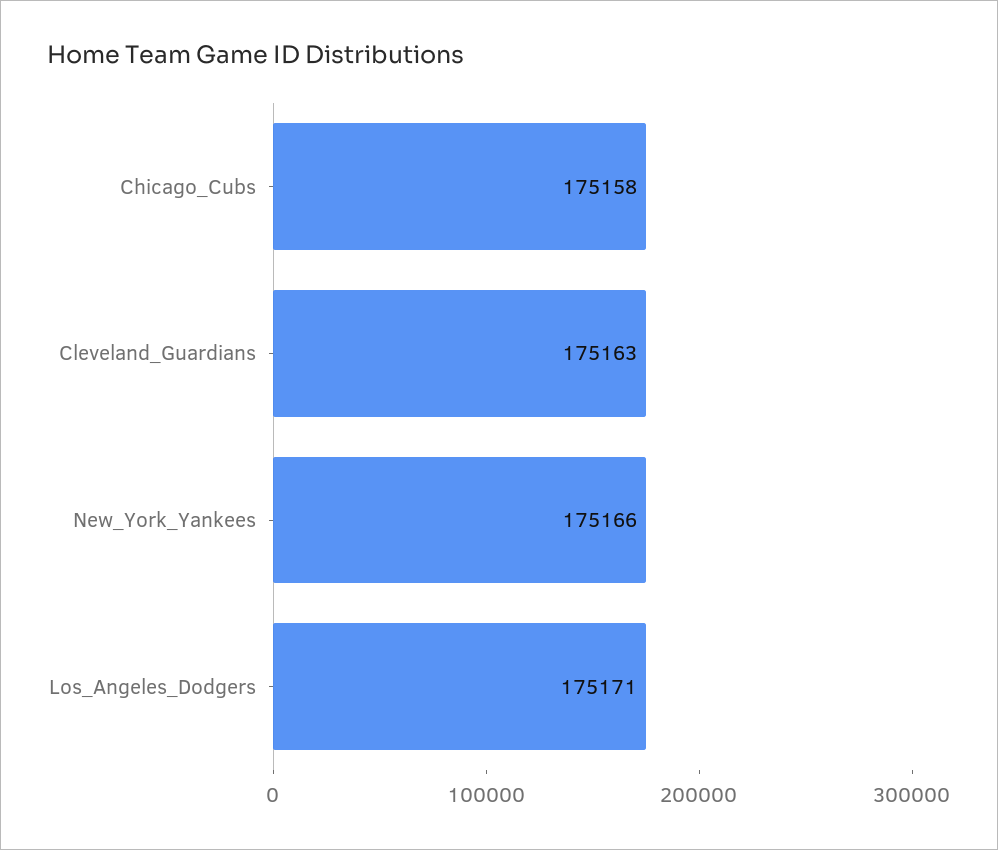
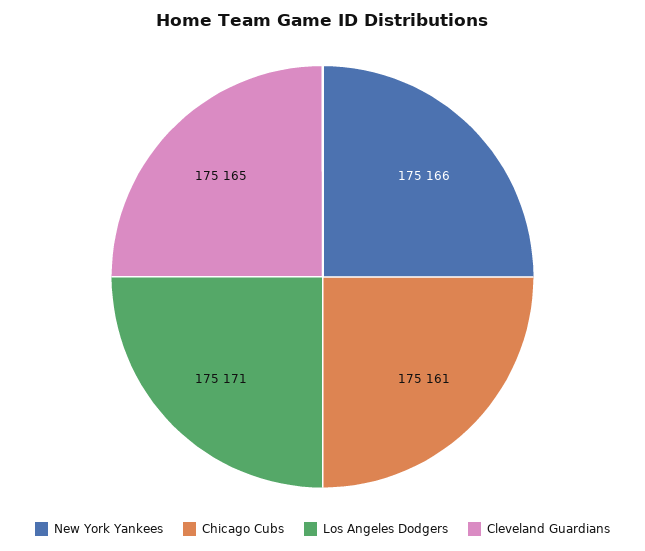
Chicago_Cubs: 175158 -> 175161
Cleveland_Guardians: 175163 -> 175165

